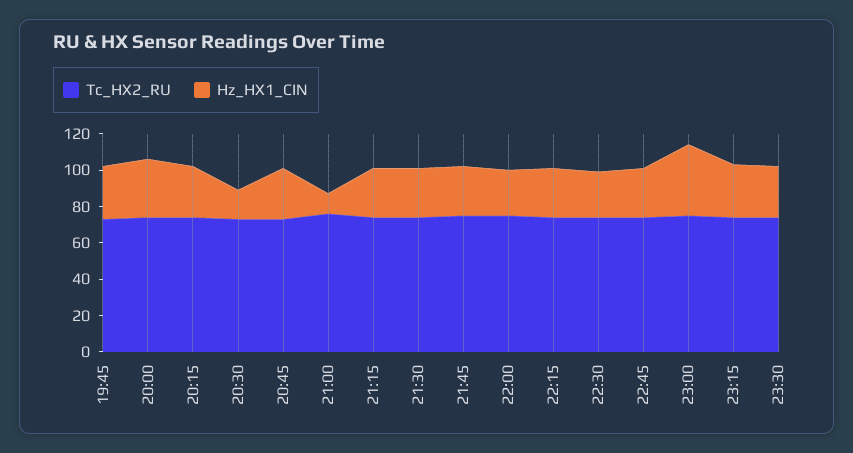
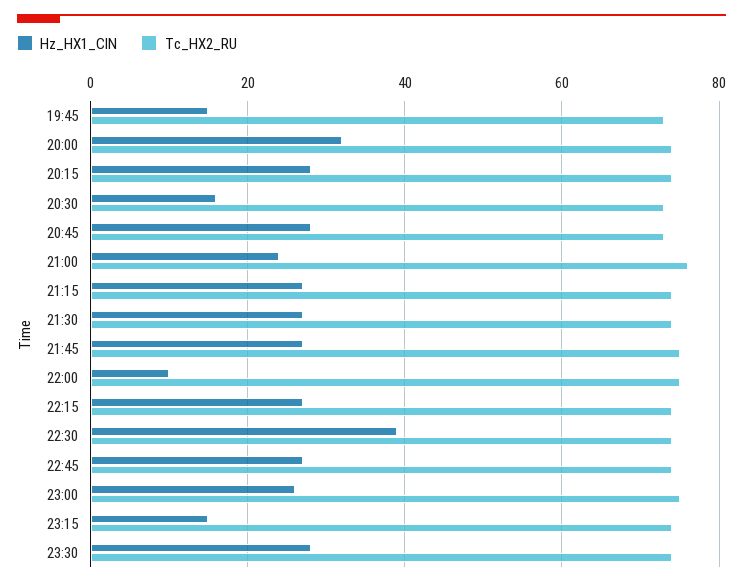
Hz_HX1_CIN, 19:45: 30 -> 15
Hz_HX1_CIN, 21:00: 10 -> 25
Hz_HX1_CIN, 22:00: 25 -> 10
Hz_HX1_CIN, 22:30: 25 -> 40
Hz_HX1_CIN, 23:00: 40 -> 25
Hz_HX1_CIN, 23:15: 30 -> 15

